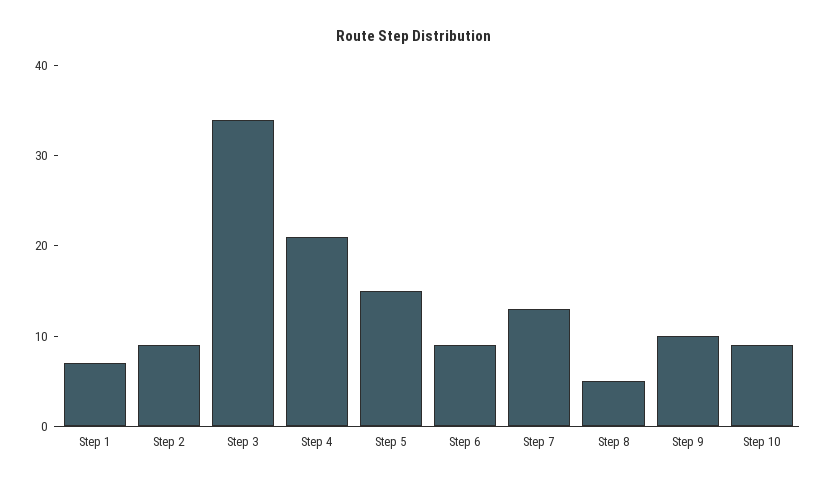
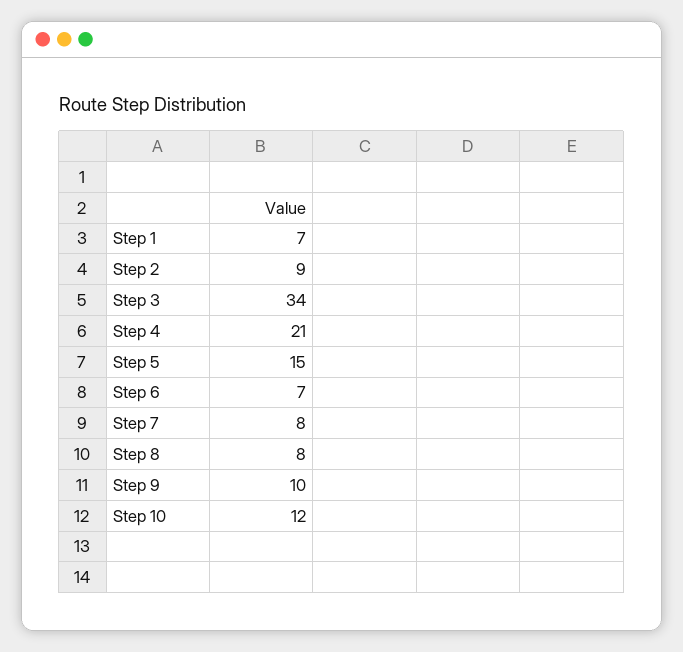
Step 6: 9 -> 7
Step 7: 13 -> 8
Step 8: 5 -> 8
Step 10: 9 -> 12

